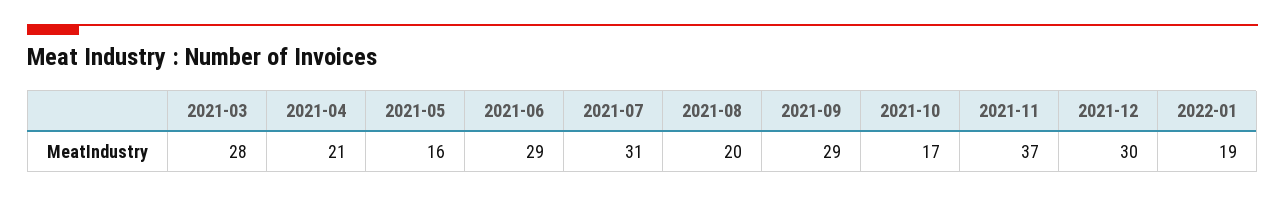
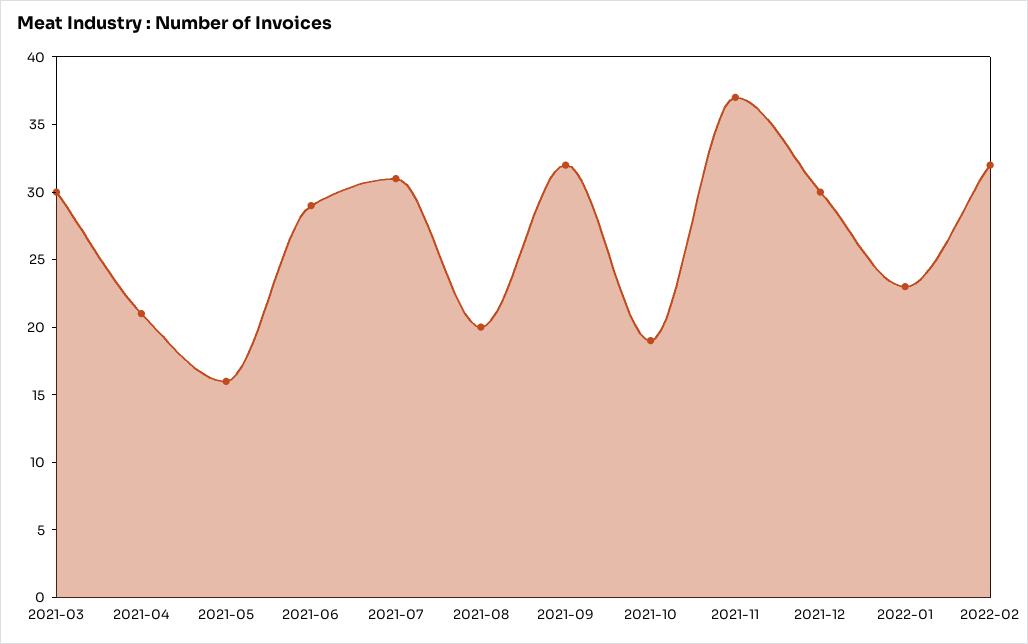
2021-03: 28 -> 30
2021-09: 29 -> 32
2021-10: 17 -> 19
2022-01: 19 -> 23
2022-02: none -> 32

